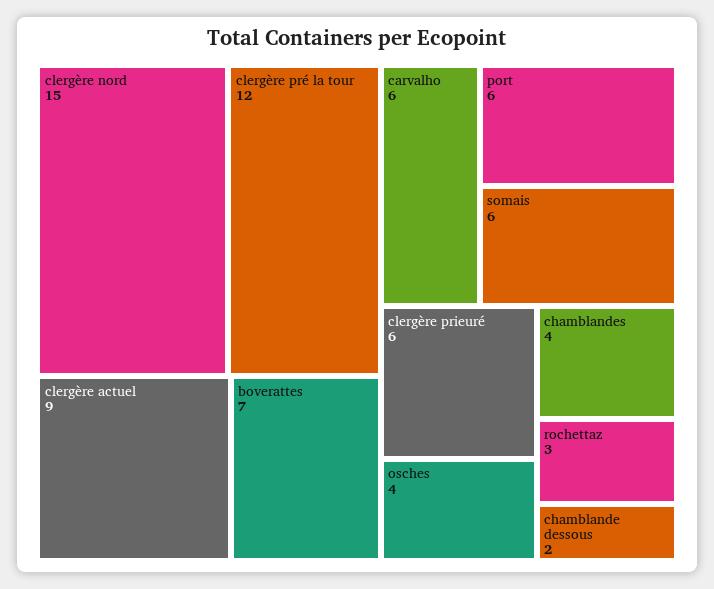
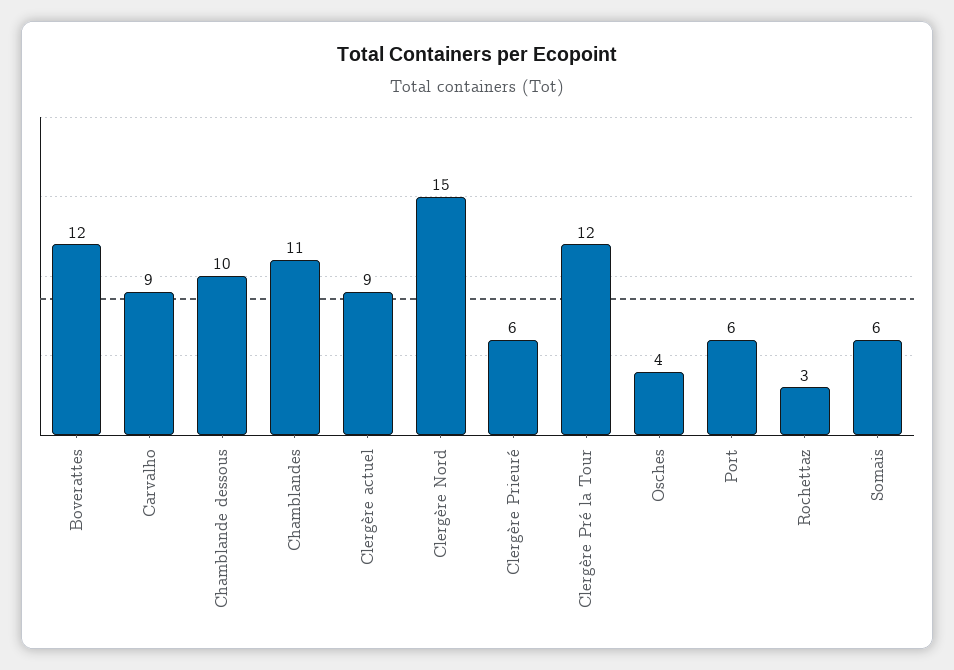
boverattes: 7 -> 12
carvalho: 6 -> 9
chamblandes: 4 -> 11
chamblande dessous: 2 -> 10

